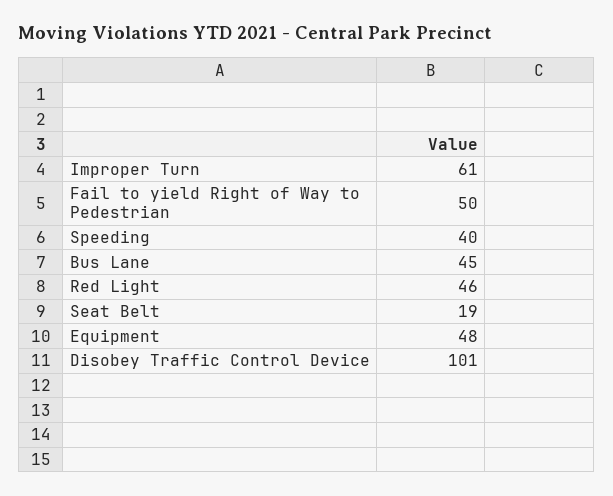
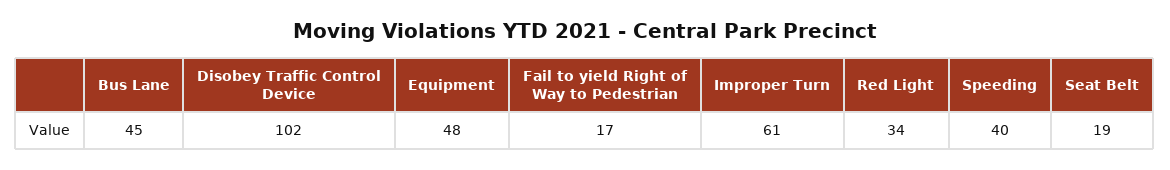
Fail to yield Right of Way to Pedestrian: 50 -> 17
Red Light: 46 -> 34
Disobey Traffic Control Device: 101 -> 102

